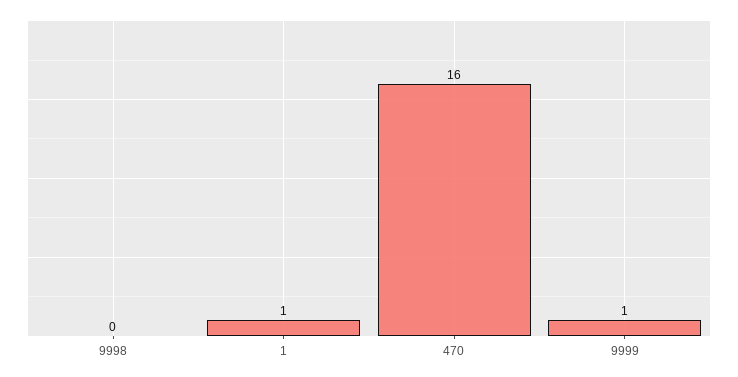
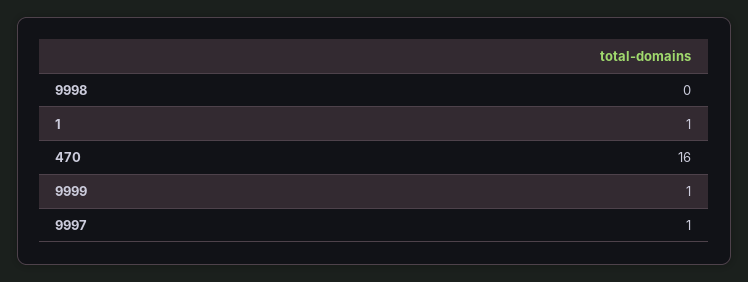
9997: none -> 1

